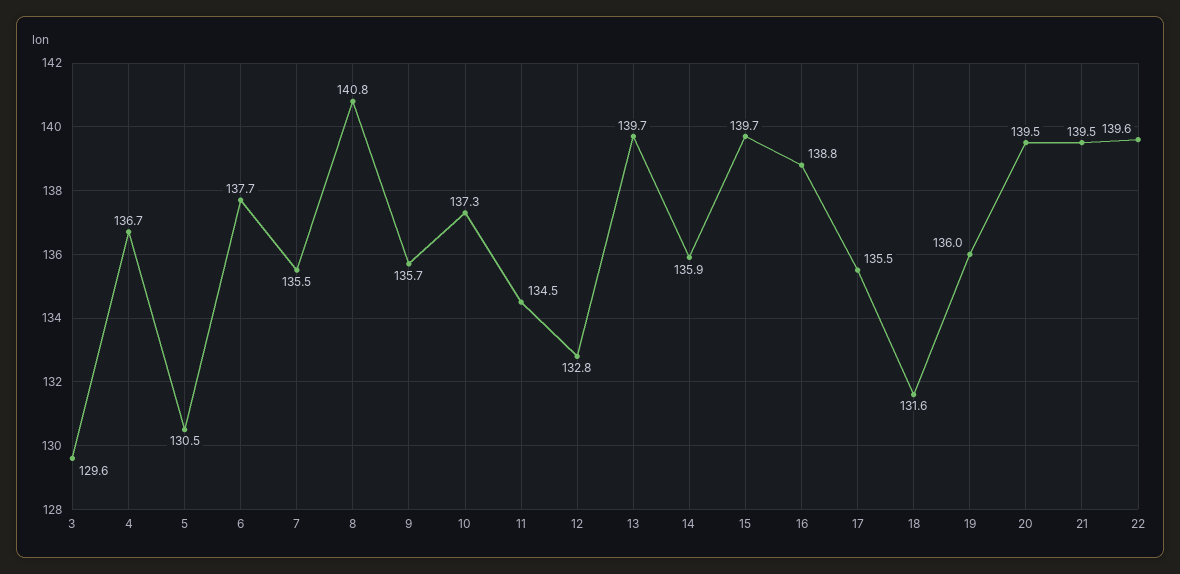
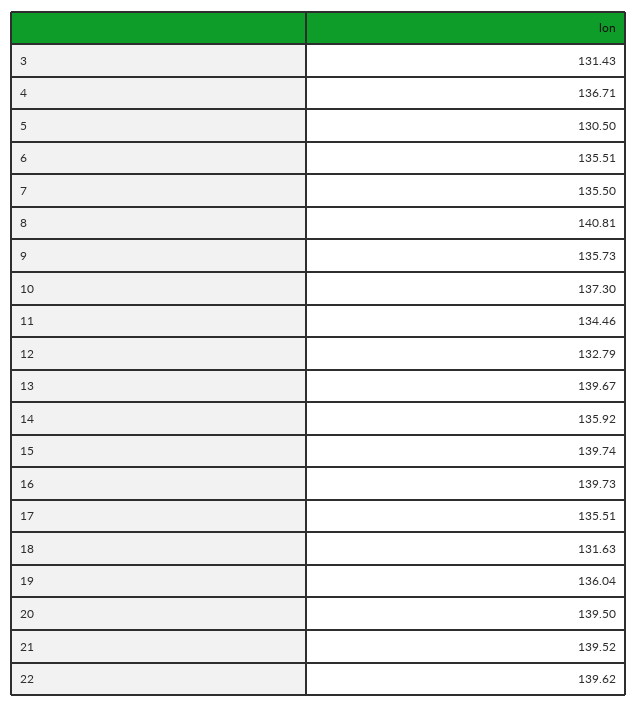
3: 129.6 -> 131.43
6: 137.7 -> 135.51
16: 138.8 -> 139.73

